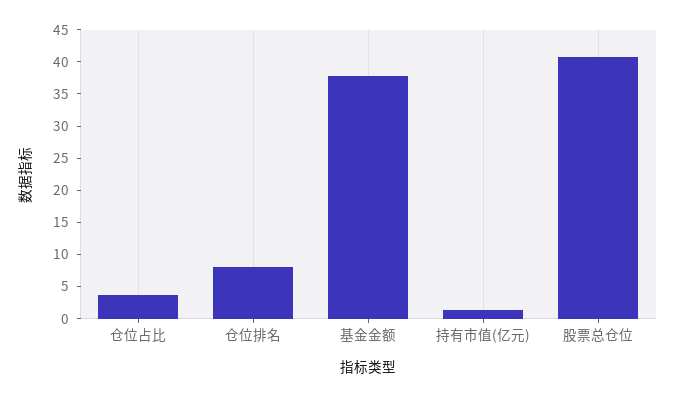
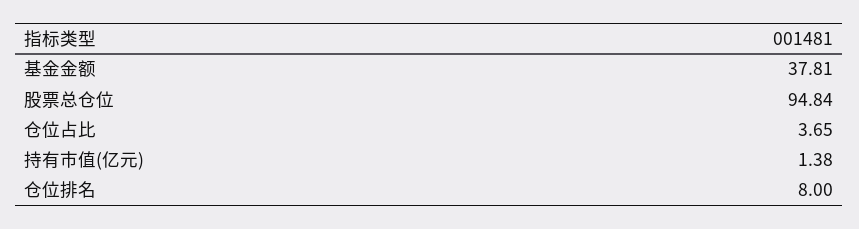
股票总仓位: 40 -> 94.84

